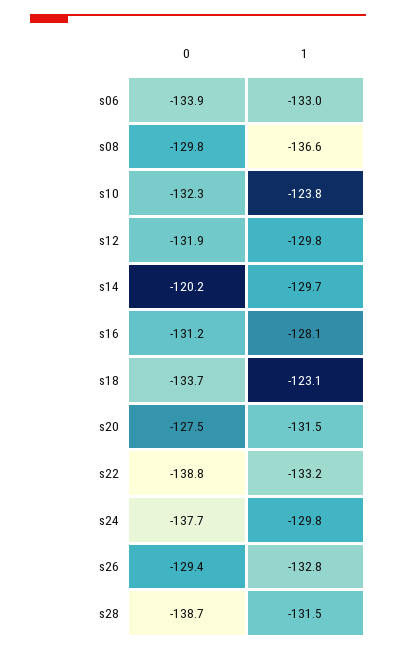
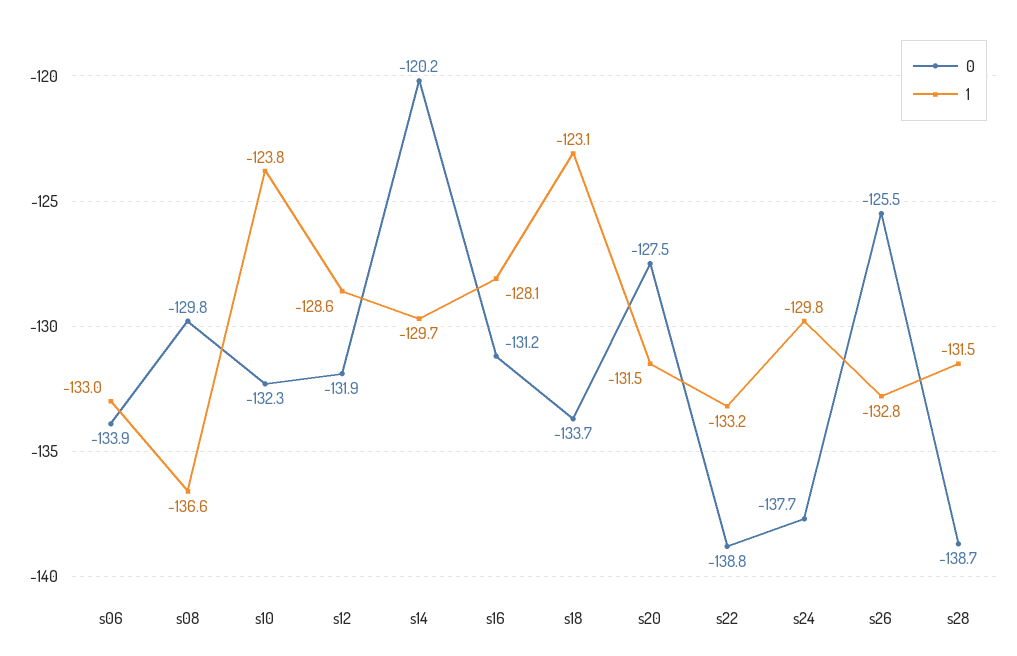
1, s12: -129.8 -> -128.6
0, s26: -129.4 -> -125.5

